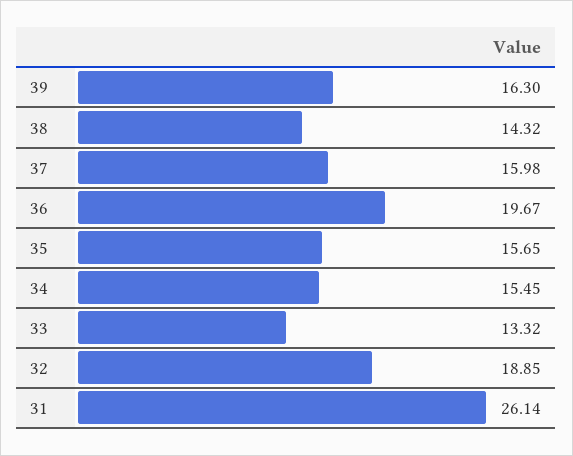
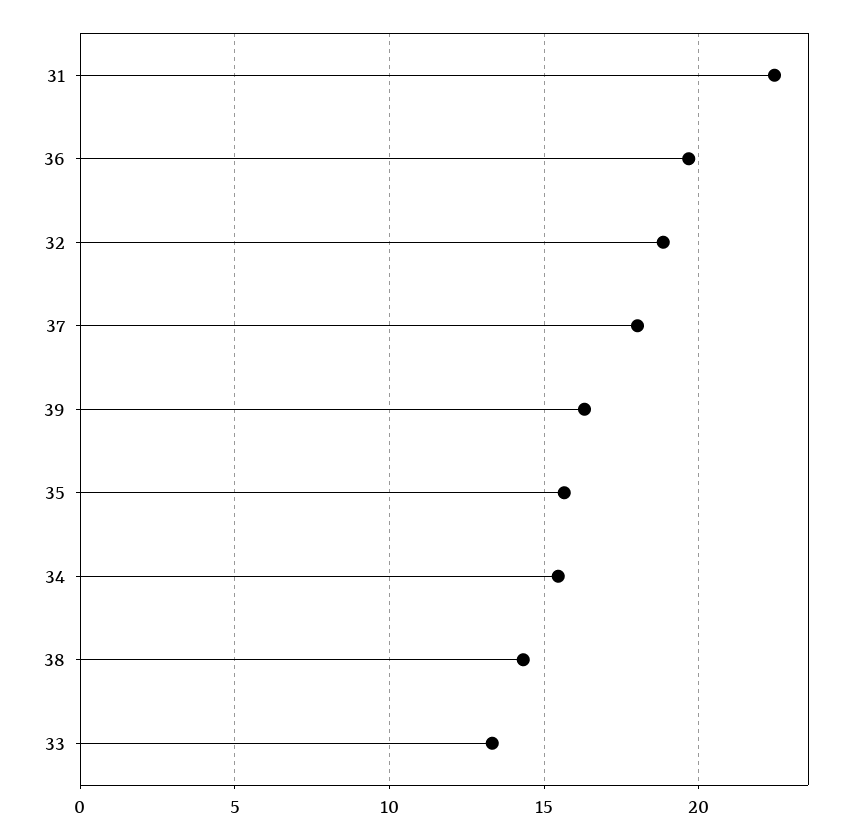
37: 15.98 -> 18
31: 26.14 -> 22.5

